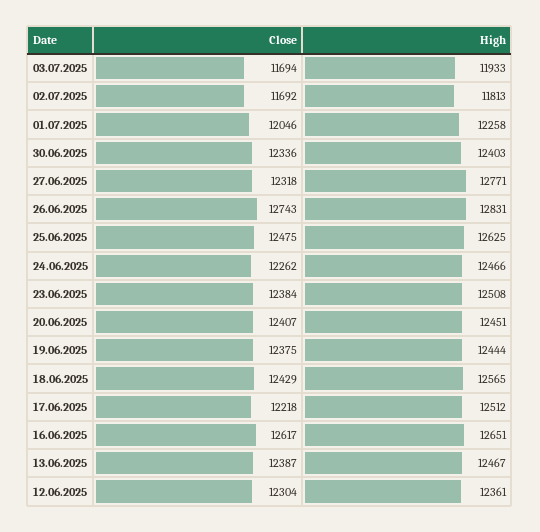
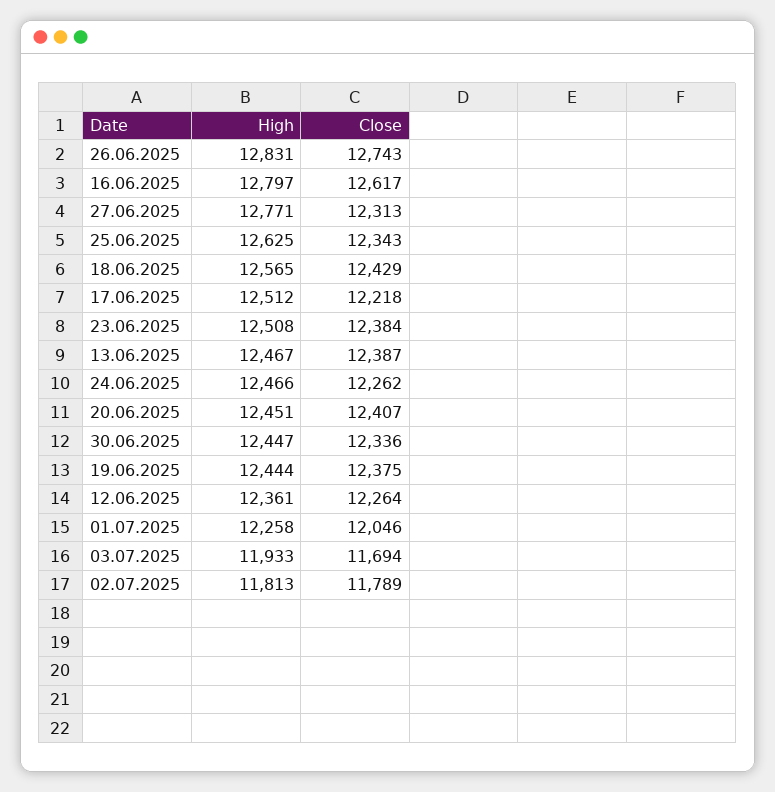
Close, 02.07.2025: 11692 -> 11789
High, 30.06.2025: 12403 -> 12447
Close, 27.06.2025: 12318 -> 12313
Close, 25.06.2025: 12475 -> 12343
High, 16.06.2025: 12651 -> 12797
Close, 12.06.2025: 12304 -> 12264

